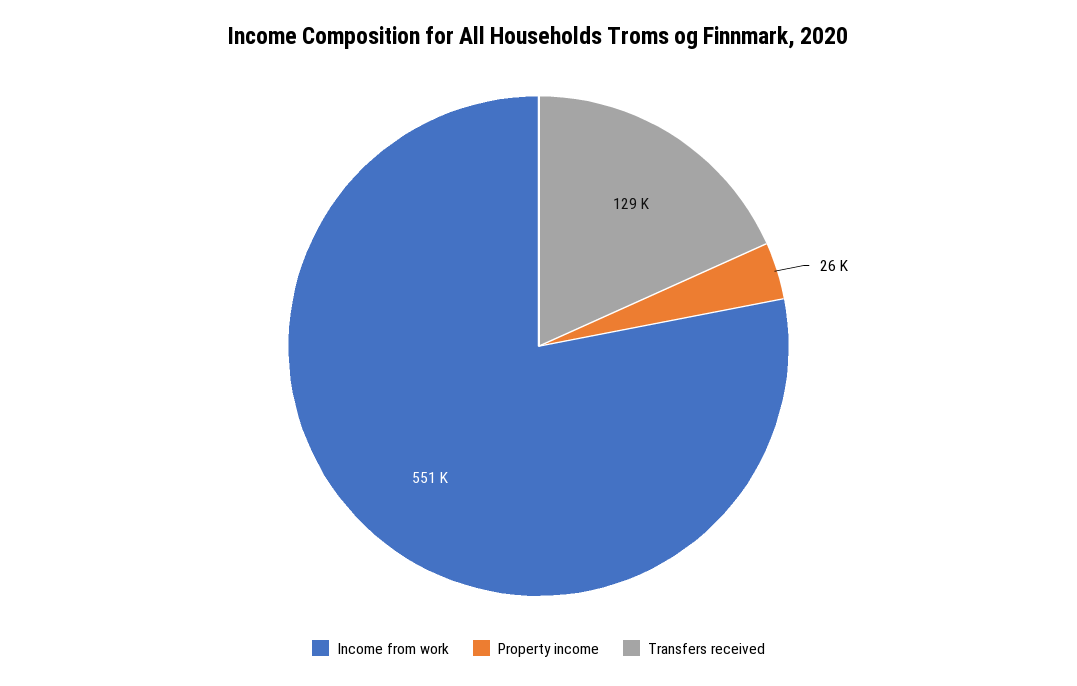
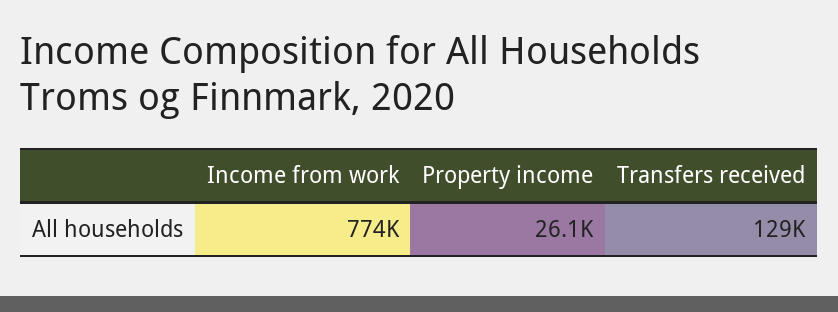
Income from work: 551000 -> 774000

